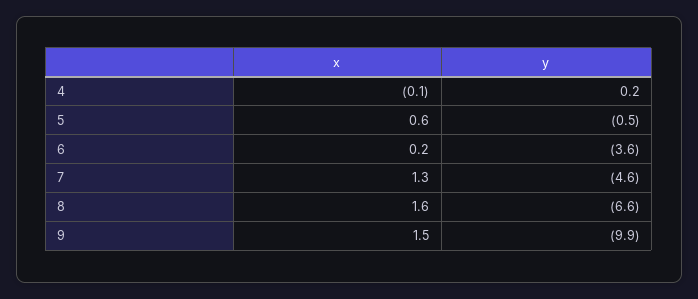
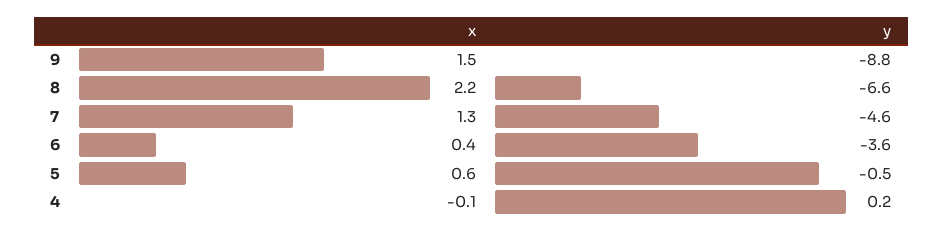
x, 6: 0.2 -> 0.4
x, 8: 1.6 -> 2.2
y, 9: -9.9 -> -8.8

